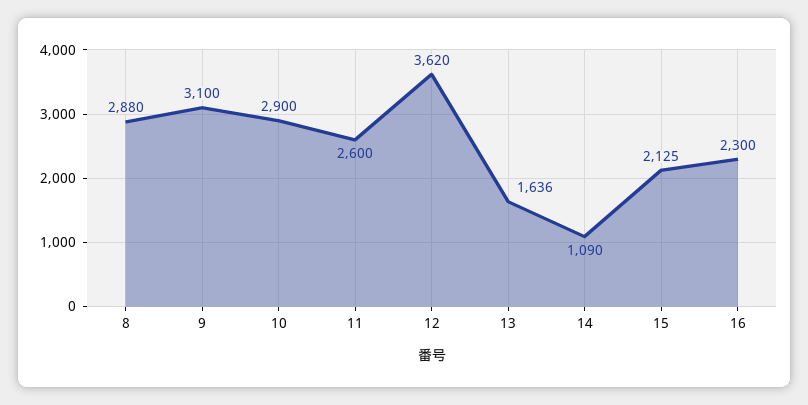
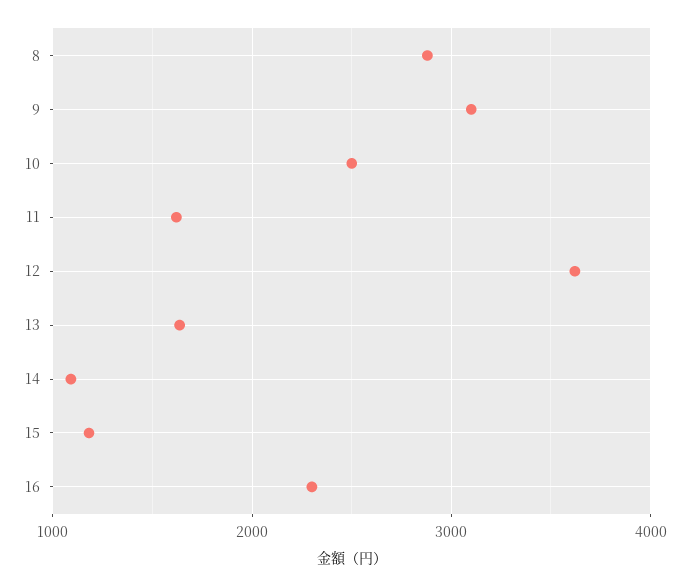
10: 2900 -> 2500
11: 2600 -> 1600
15: 2125 -> 1200

